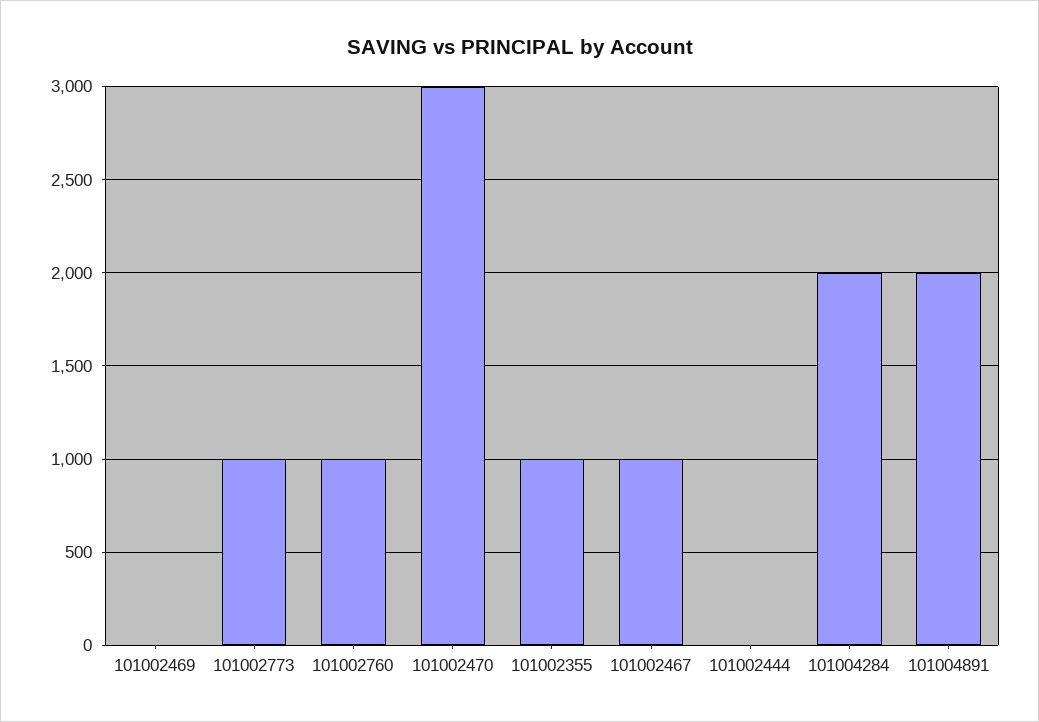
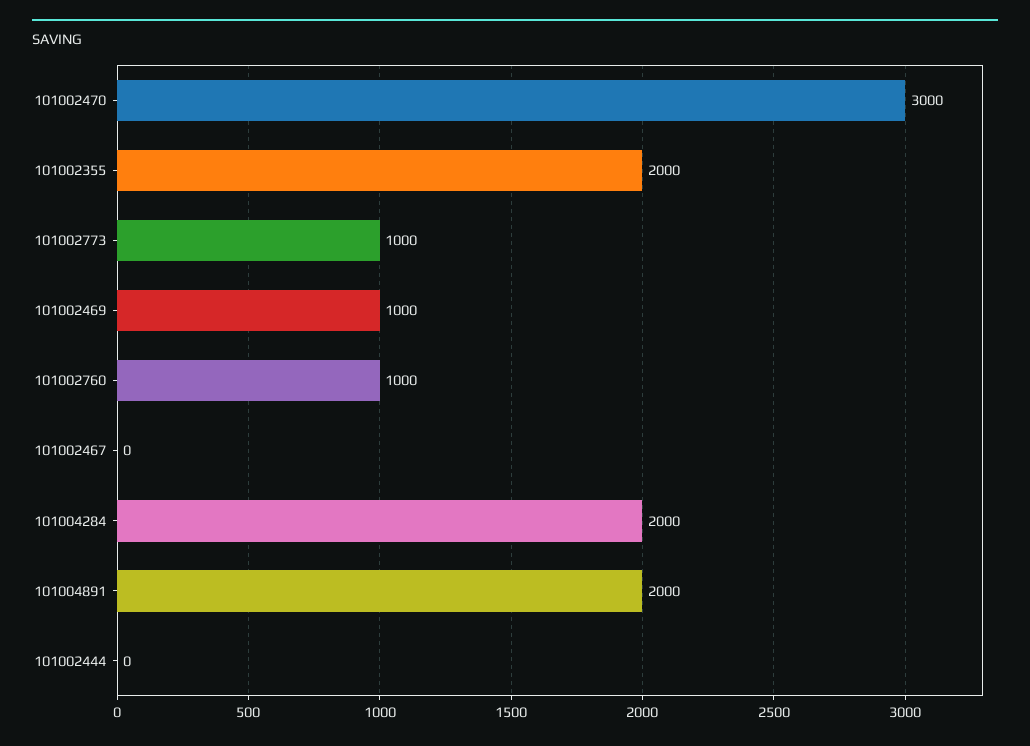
101002469: 0 -> 1000
101002355: 1000 -> 2000
101002467: 1000 -> 0

